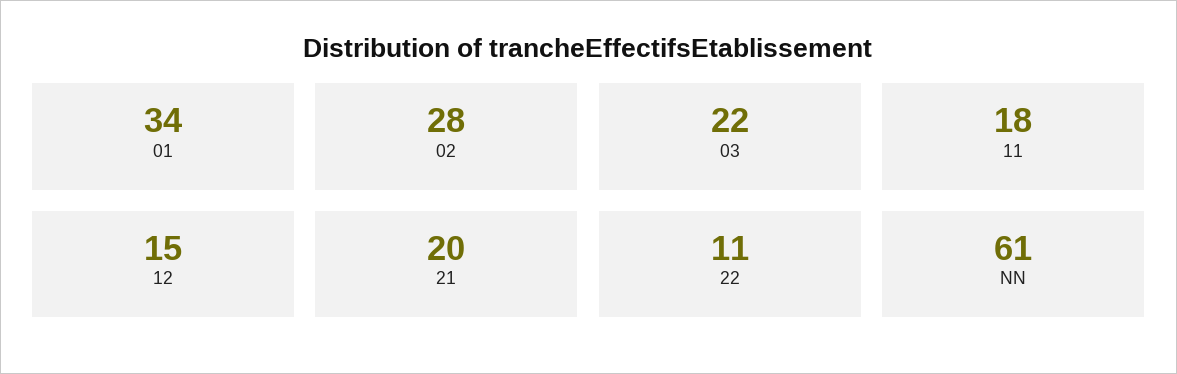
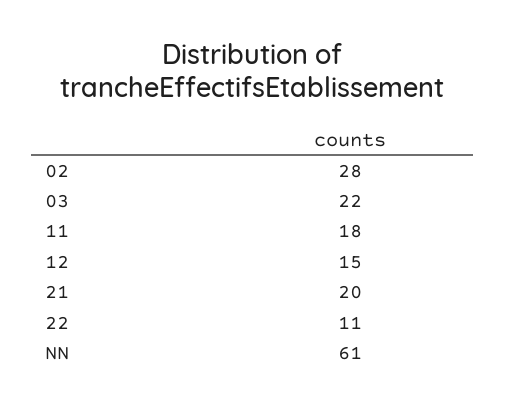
01: 34 -> none

